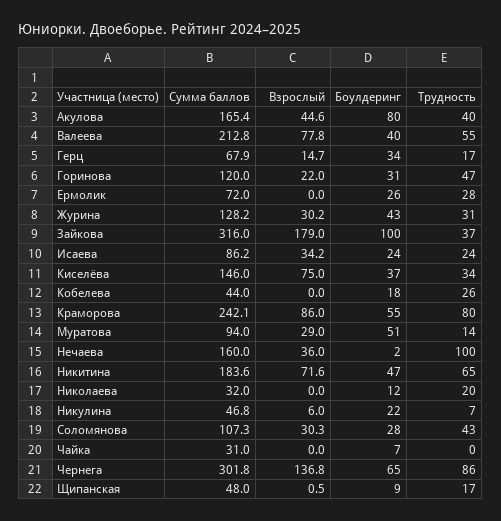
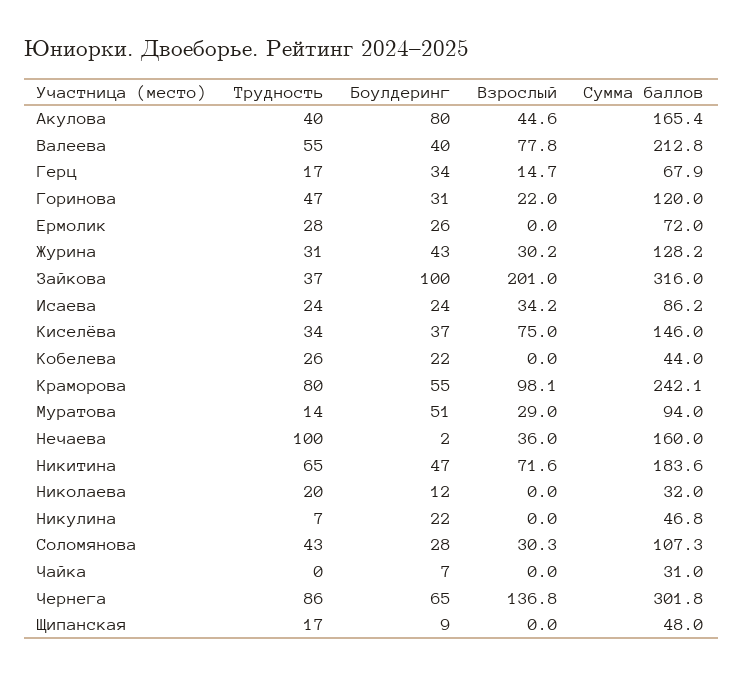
Взрослый, Зайкова: 179 -> 201
Боулдеринг, Кобелева: 18 -> 22
Взрослый, Краморова: 86 -> 98.1
Взрослый, Никулина: 6 -> 0
Взрослый, Щипанская: 0.5 -> 0

